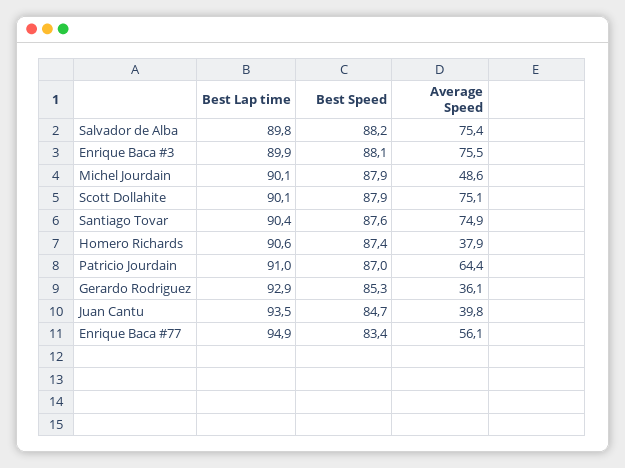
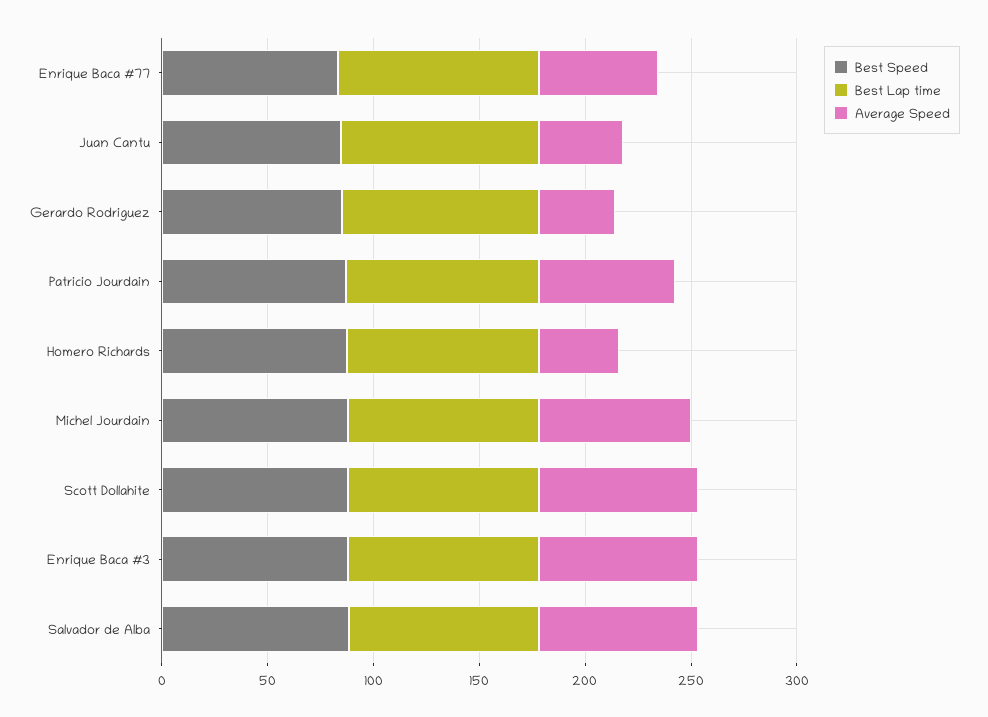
Average Speed, Michel Jourdain: 48.6 -> 70
Best Lap time, Santiago Tovar: 90.4 -> none
Best Speed, Santiago Tovar: 87.6 -> none
Average Speed, Santiago Tovar: 74.9 -> none

